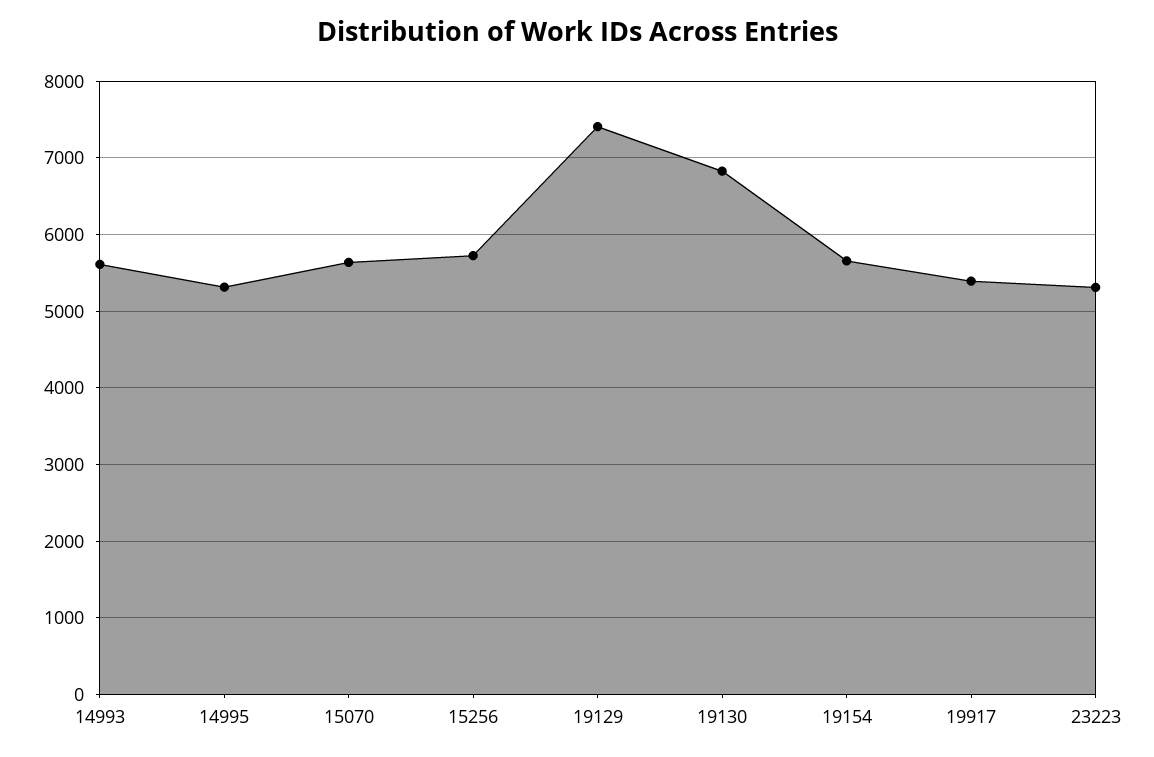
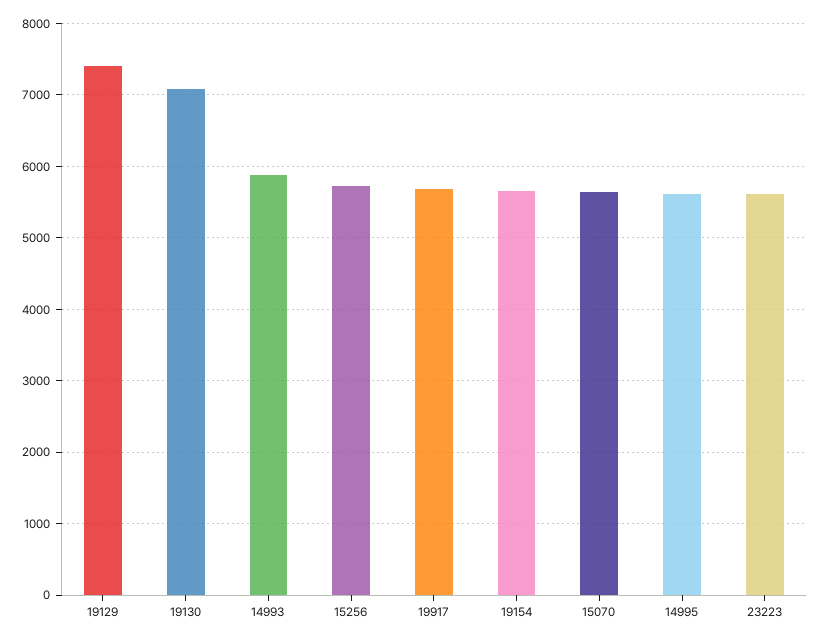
14993: 5600 -> 5900
14995: 5300 -> 5600
19130: 6800 -> 7100
19917: 5400 -> 5700
23223: 5300 -> 5600

